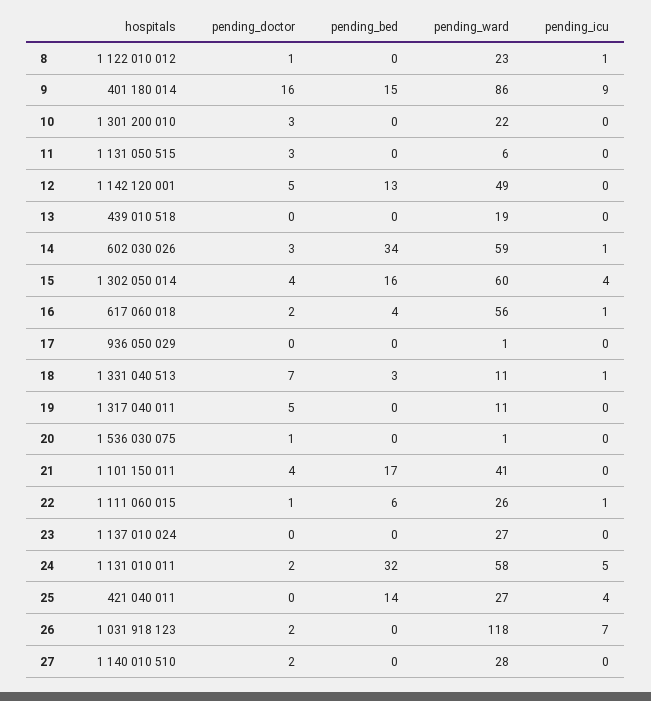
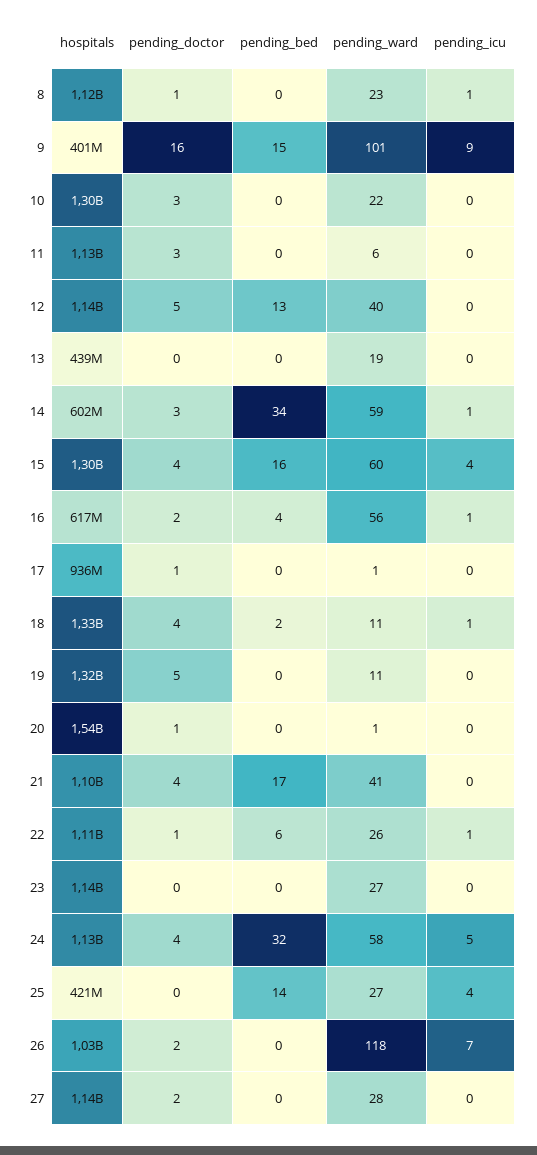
pending_ward, 9: 86 -> 101
pending_ward, 12: 49 -> 40
pending_doctor, 17: 0 -> 1
pending_doctor, 18: 7 -> 4
pending_bed, 18: 3 -> 2
pending_doctor, 24: 2 -> 4

